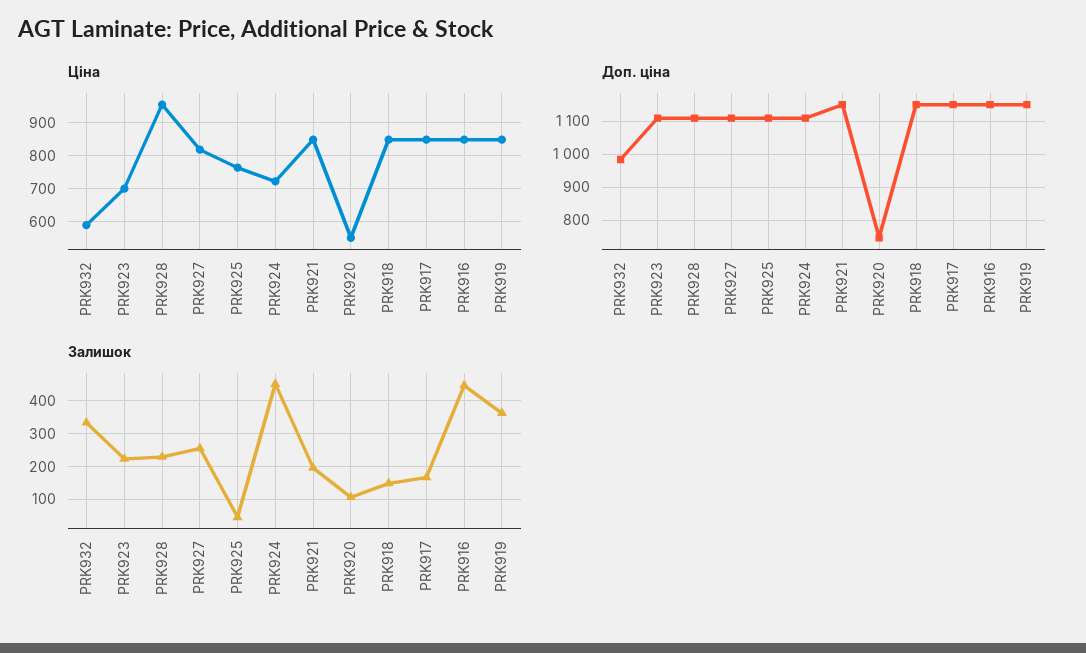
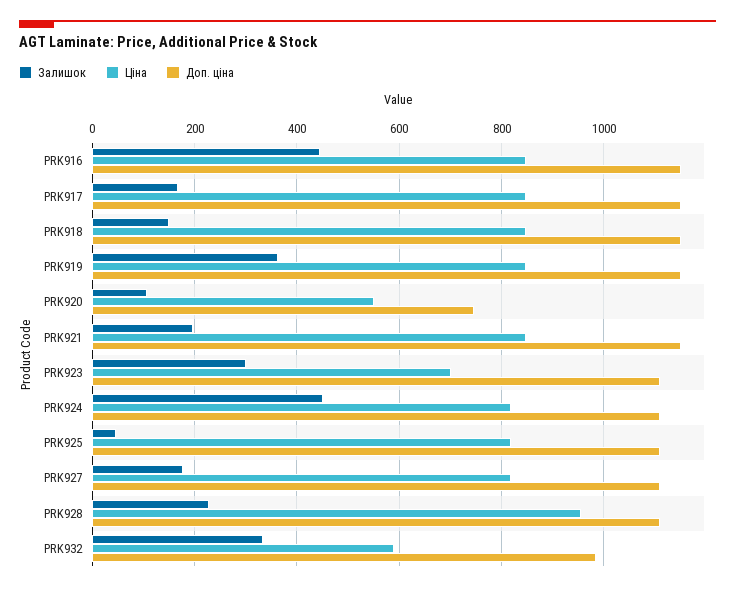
Ціна, PRK925: 760 -> 820
Ціна, PRK924: 720 -> 820
Залишок, PRK923: 220 -> 300
Залишок, PRK927: 260 -> 180

